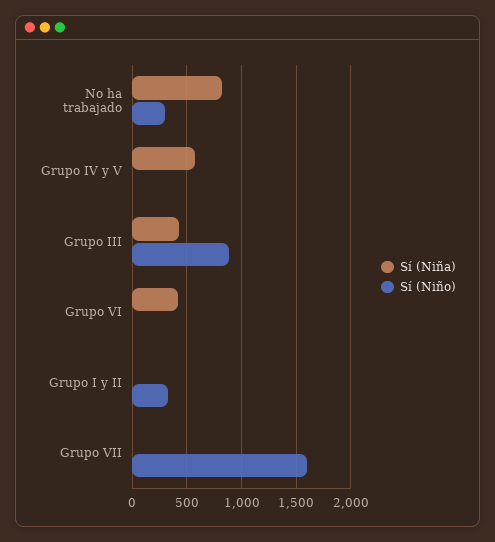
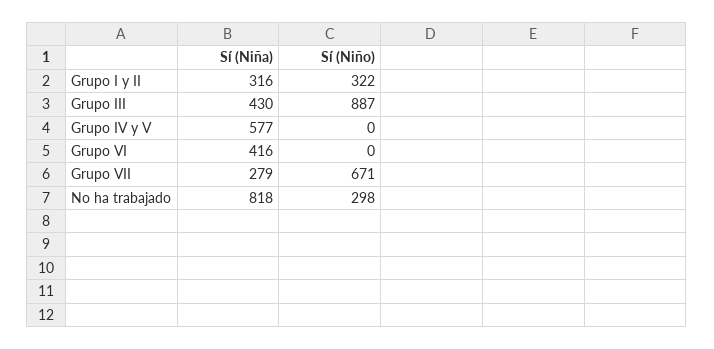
Sí (Niña), Grupo I y II: 0 -> 316
Sí (Niña), Grupo VII: 0 -> 279
Sí (Niño), Grupo VII: 1600 -> 671

